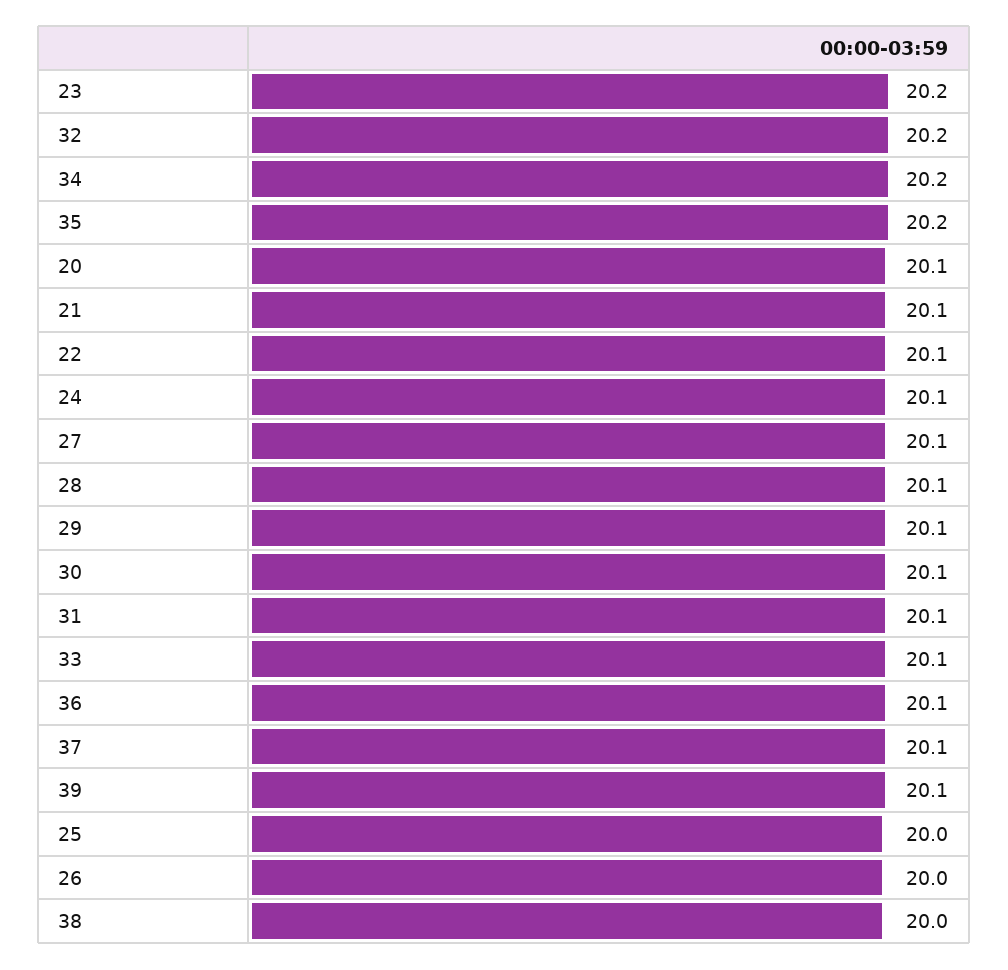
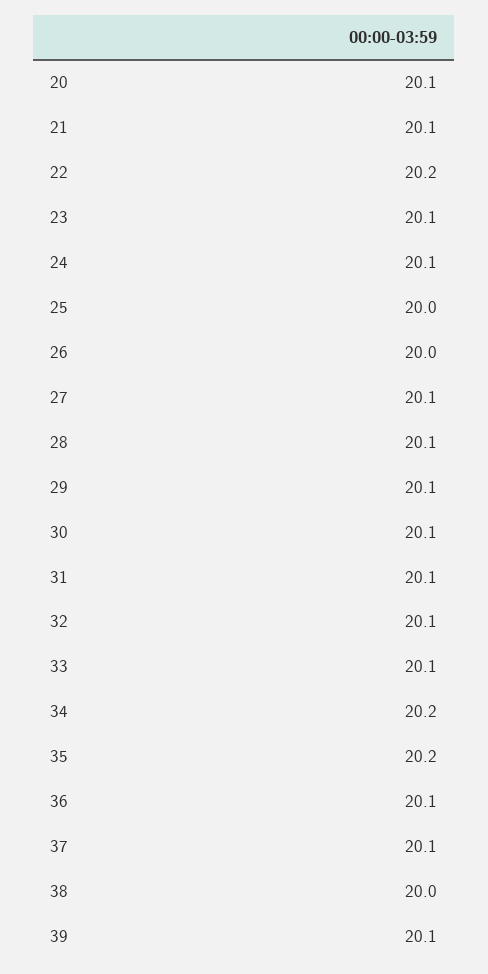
23: 20.2 -> 20.1
32: 20.2 -> 20.1
22: 20.1 -> 20.2

